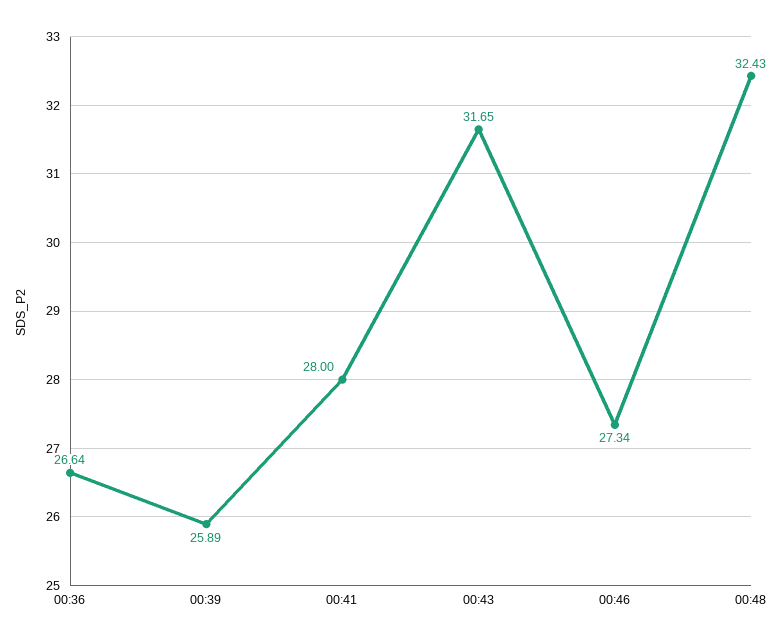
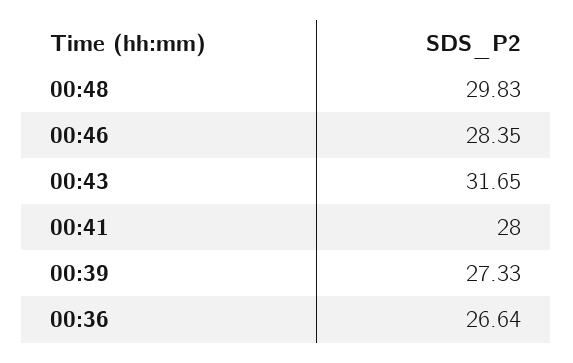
00:39: 25.89 -> 27.33
00:46: 27.34 -> 28.35
00:48: 32.43 -> 29.83

